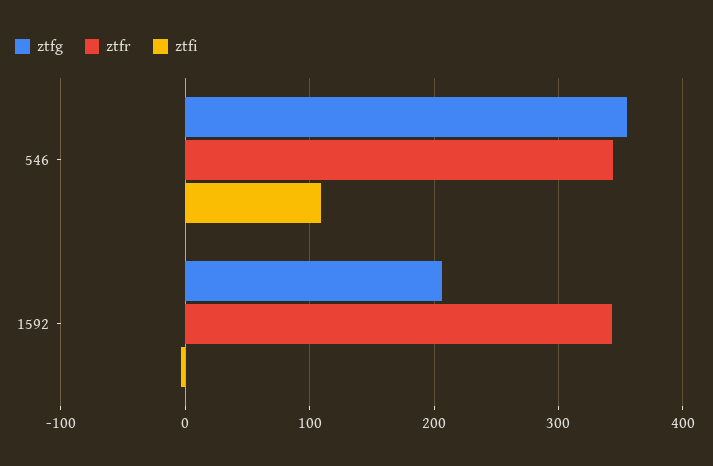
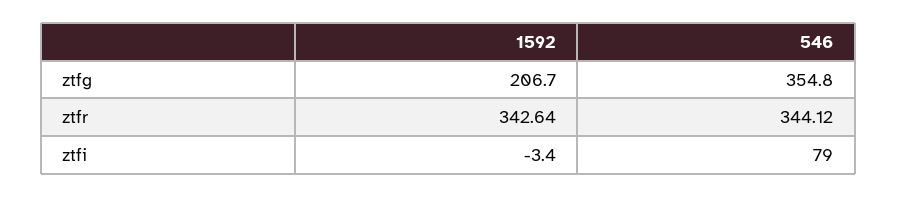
ztfi, 546: 110 -> 79

